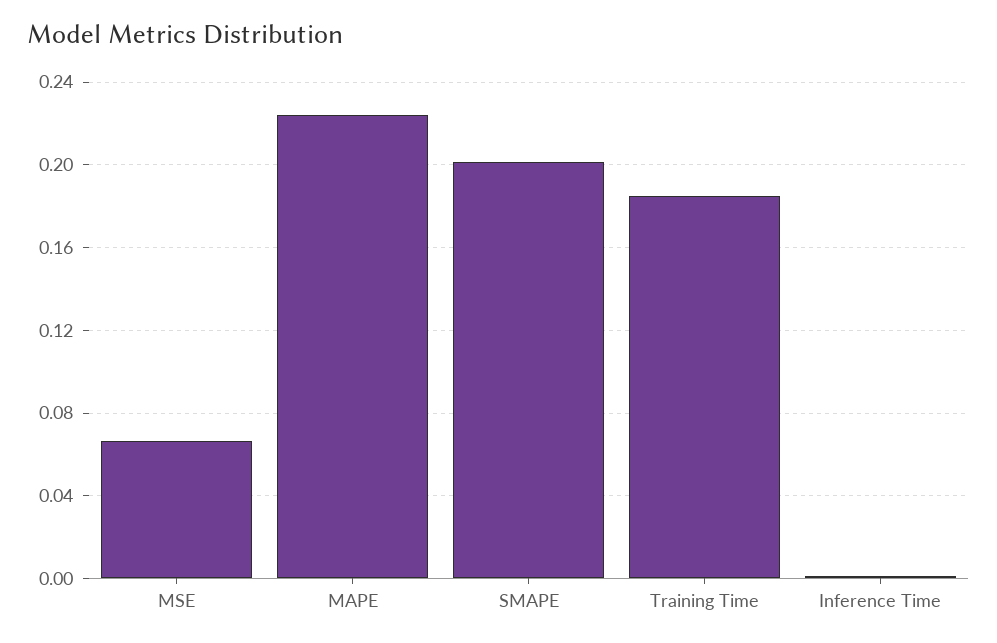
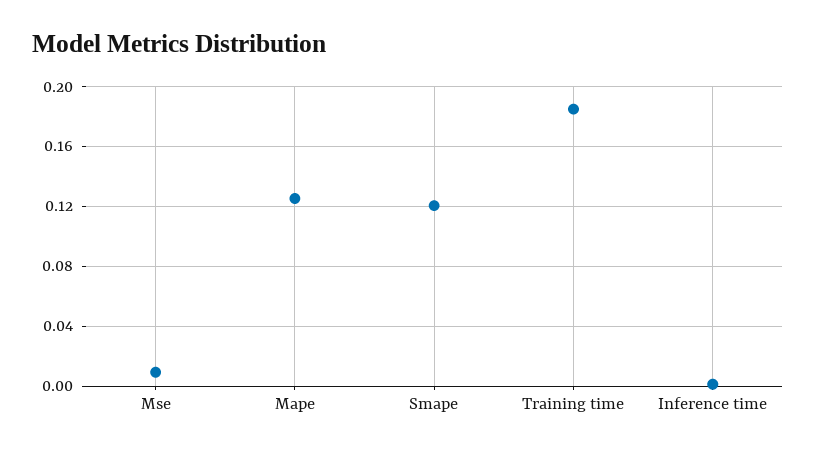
MSE: 0.065 -> 0.01
MAPE: 0.225 -> 0.125
SMAPE: 0.2 -> 0.12

